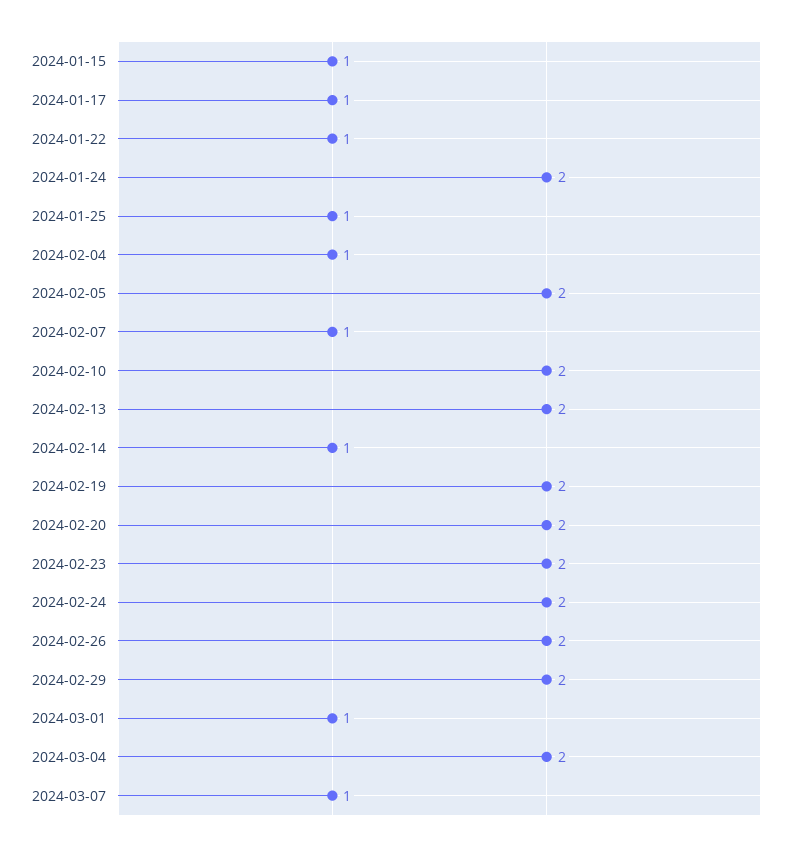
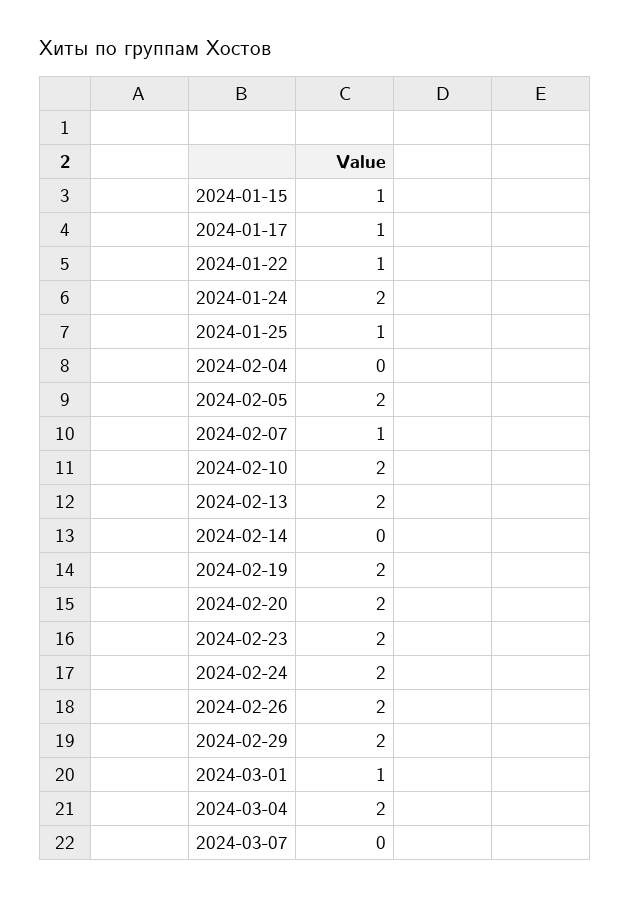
2024-02-04: 1 -> 0
2024-02-14: 1 -> 0
2024-03-07: 1 -> 0

